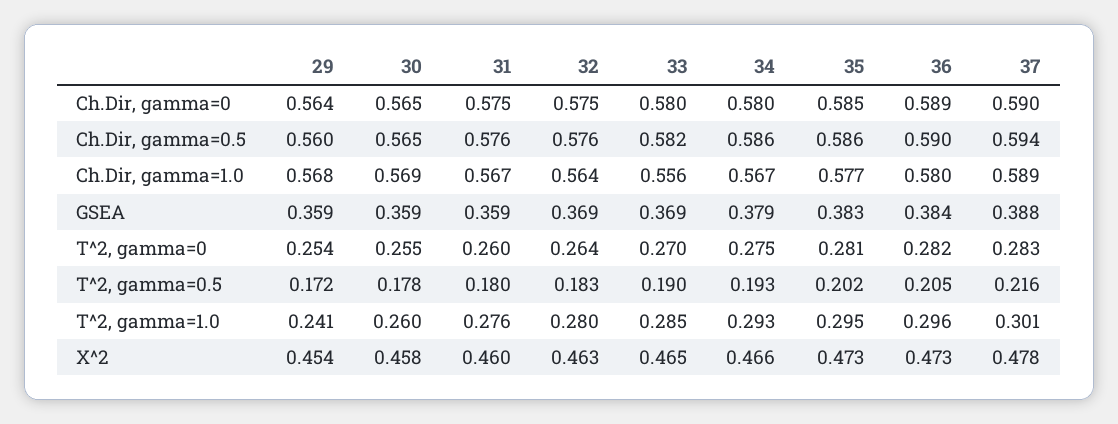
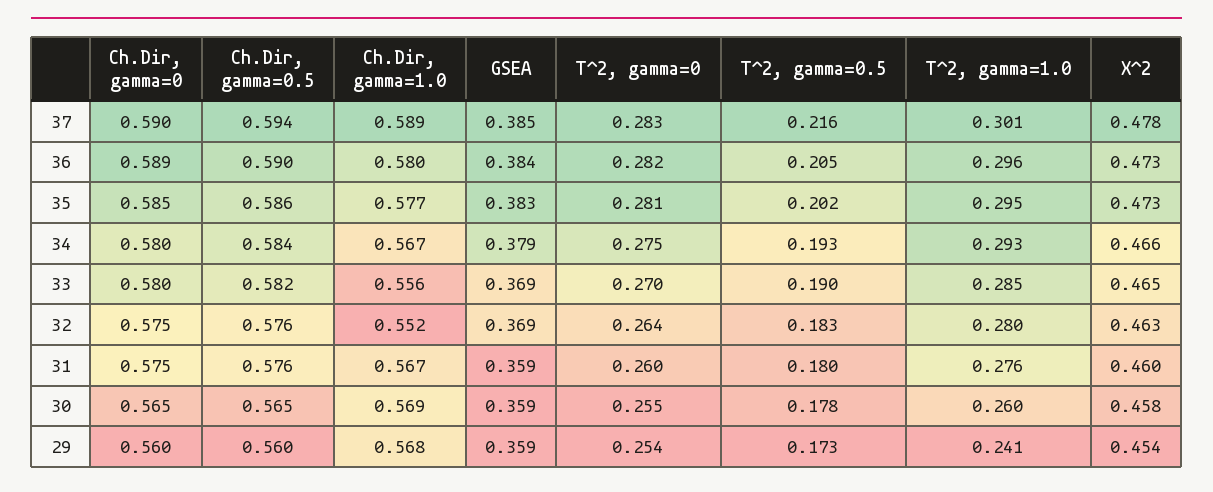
29, Ch.Dir, gamma=0: 0.564 -> 0.56
34, Ch.Dir, gamma=0.5: 0.586 -> 0.584
32, Ch.Dir, gamma=1.0: 0.564 -> 0.552
37, GSEA: 0.388 -> 0.385
29, T^2, gamma=0.5: 0.172 -> 0.173

